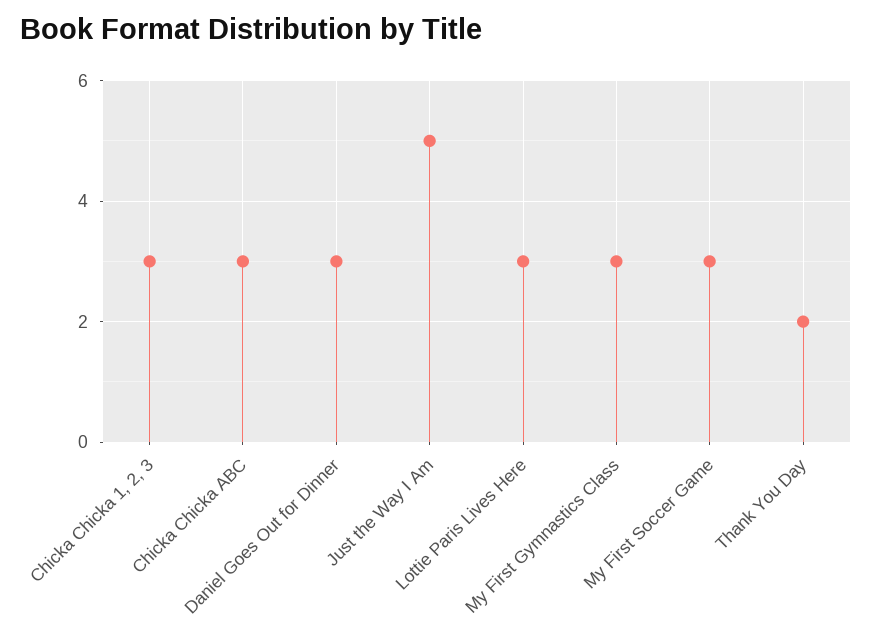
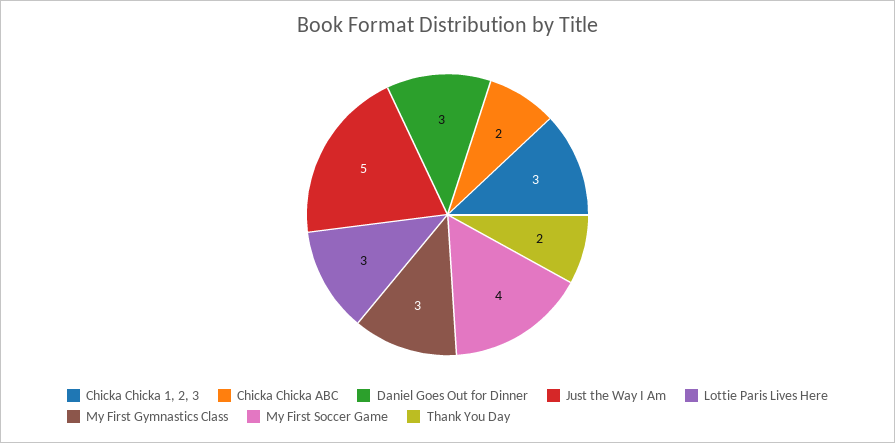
Chicka Chicka ABC: 3 -> 2
My First Soccer Game: 3 -> 4

